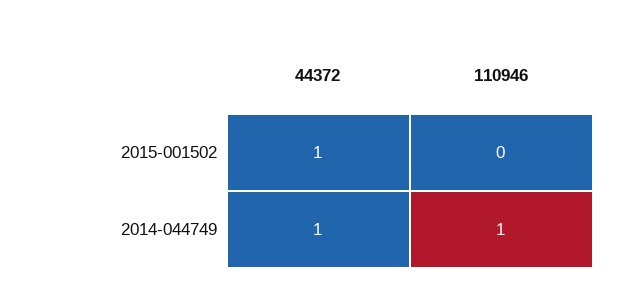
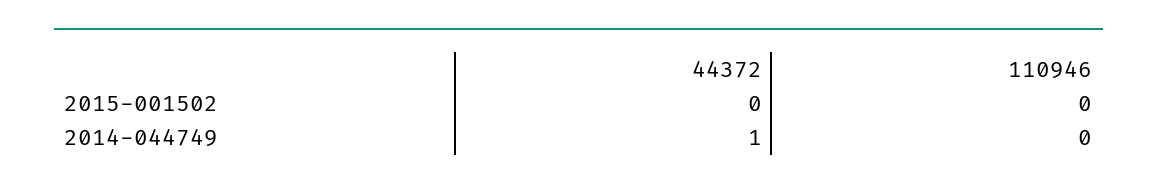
44372, 2015-001502: 1 -> 0
110946, 2014-044749: 1 -> 0

